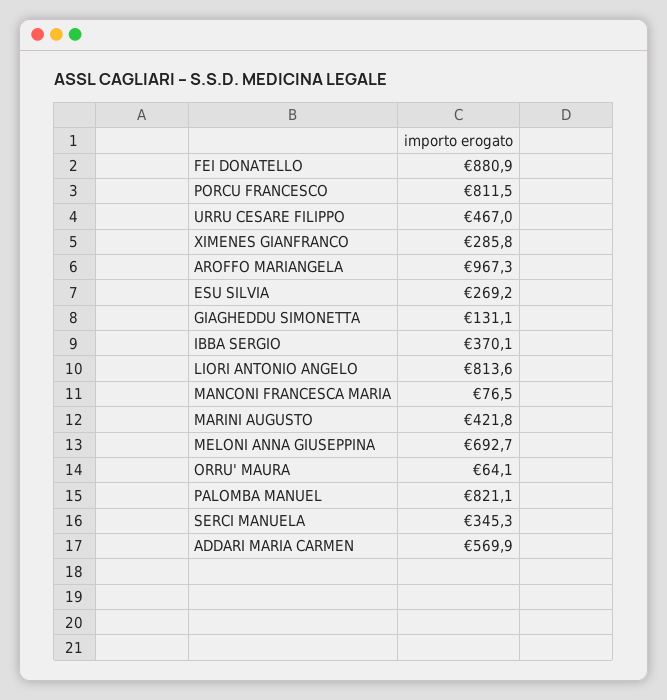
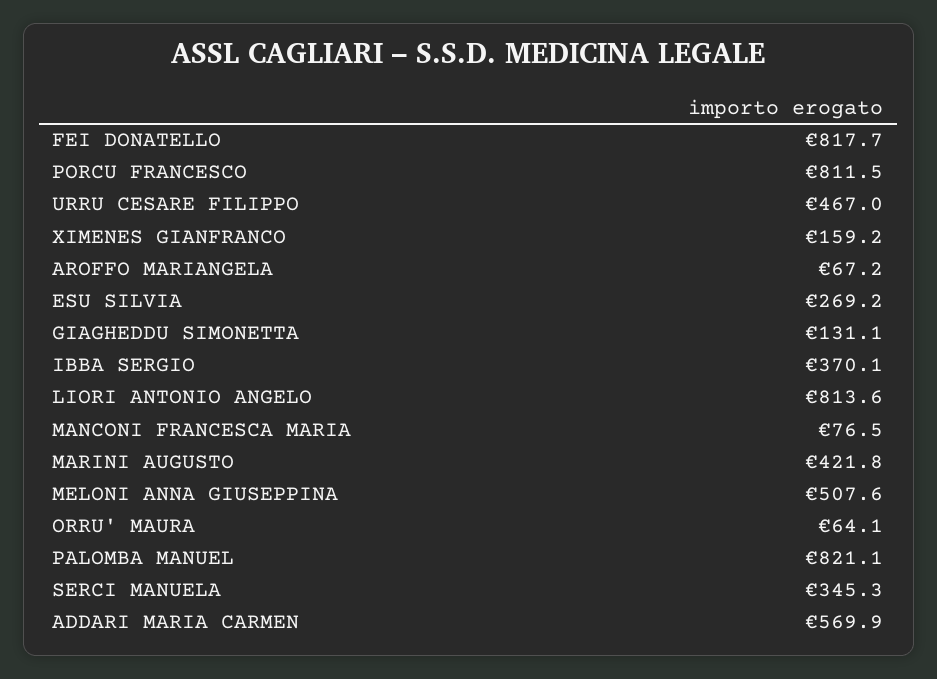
FEI DONATELLO: 880.9 -> 817.7
XIMENES GIANFRANCO: 285.8 -> 159.2
AROFFO MARIANGELA: 967.3 -> 67.2
MELONI ANNA GIUSEPPINA: 692.7 -> 507.6

